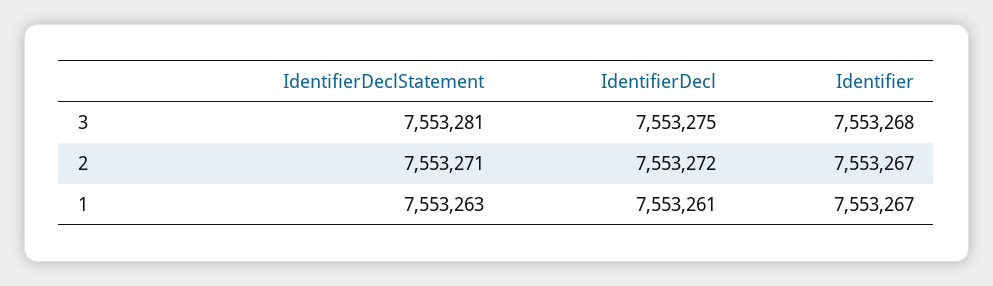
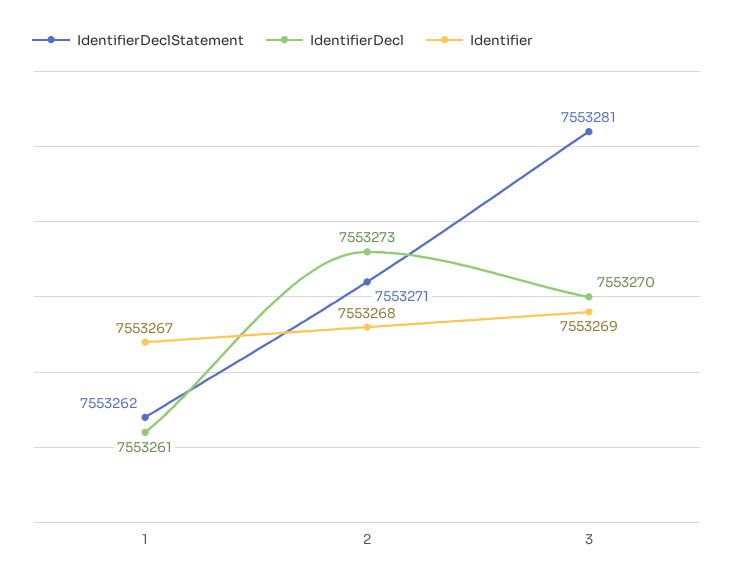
IdentifierDecl, 3: 7553275 -> 7553270
Identifier, 3: 7553268 -> 7553269
IdentifierDecl, 2: 7553272 -> 7553273
Identifier, 2: 7553267 -> 7553268
IdentifierDeclStatement, 1: 7553263 -> 7553262

